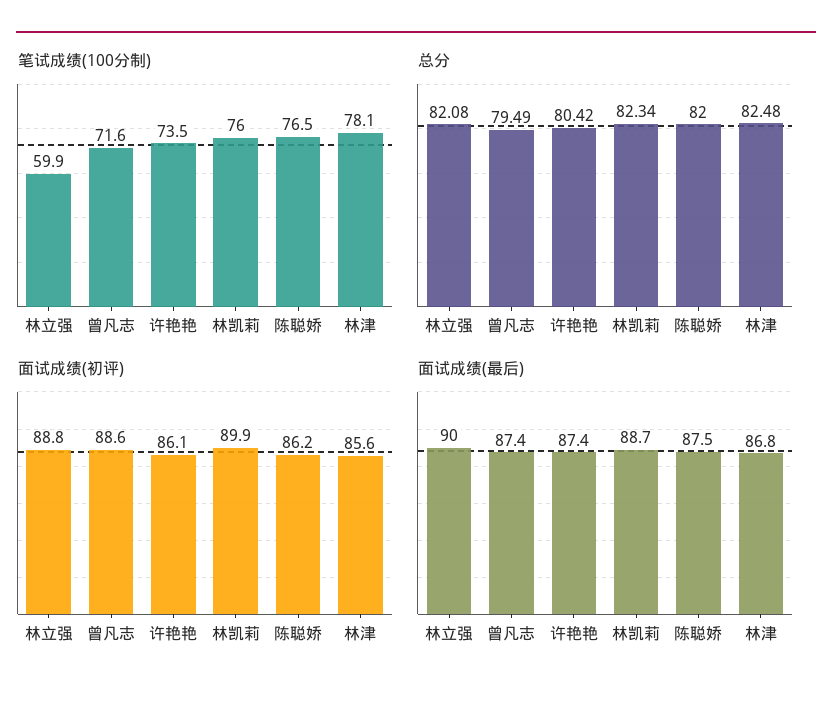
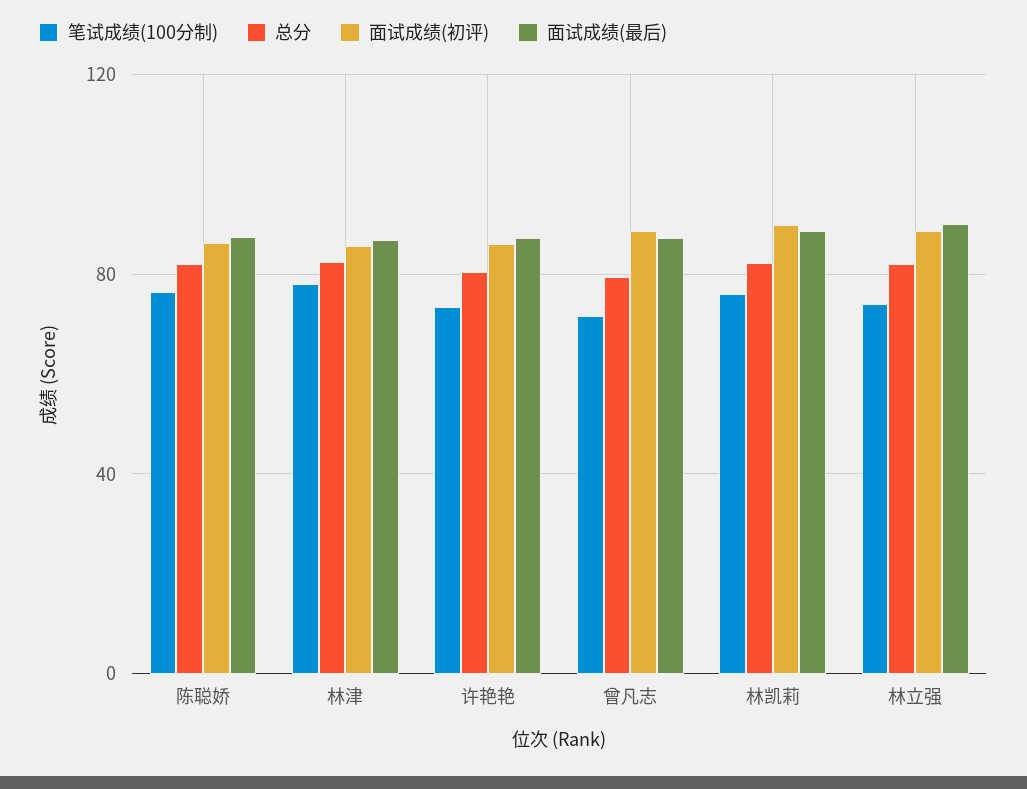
笔试成绩(100分制), 林立强: 59.9 -> 75

